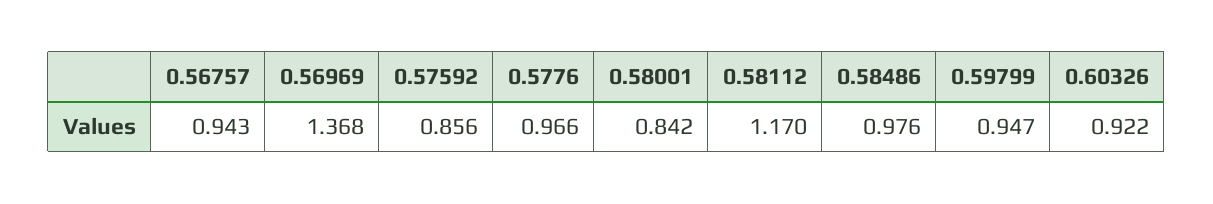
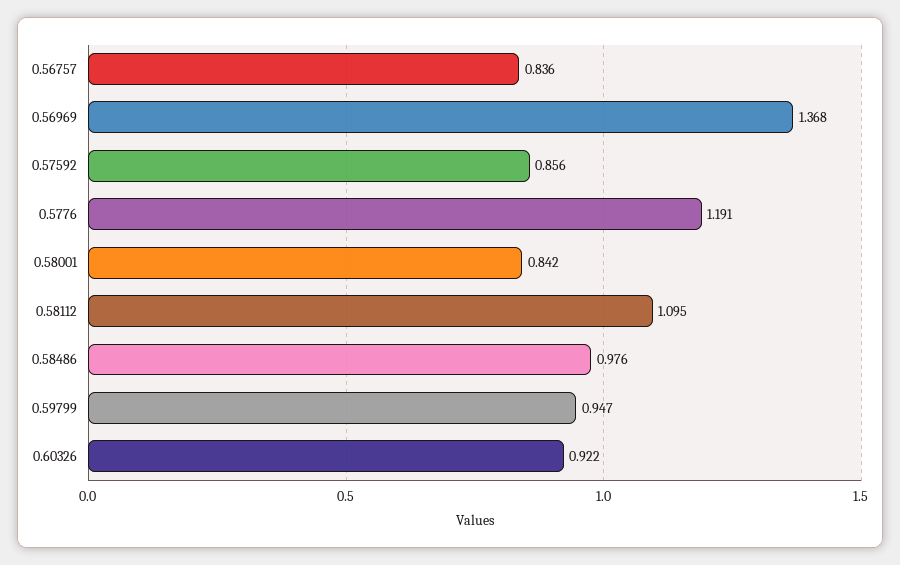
0.56757: 0.943 -> 0.836
0.5776: 0.966 -> 1.191
0.58112: 1.17 -> 1.095

